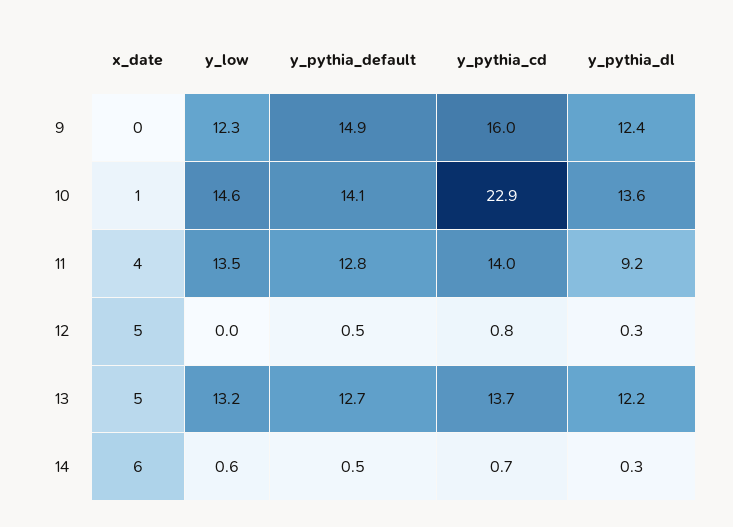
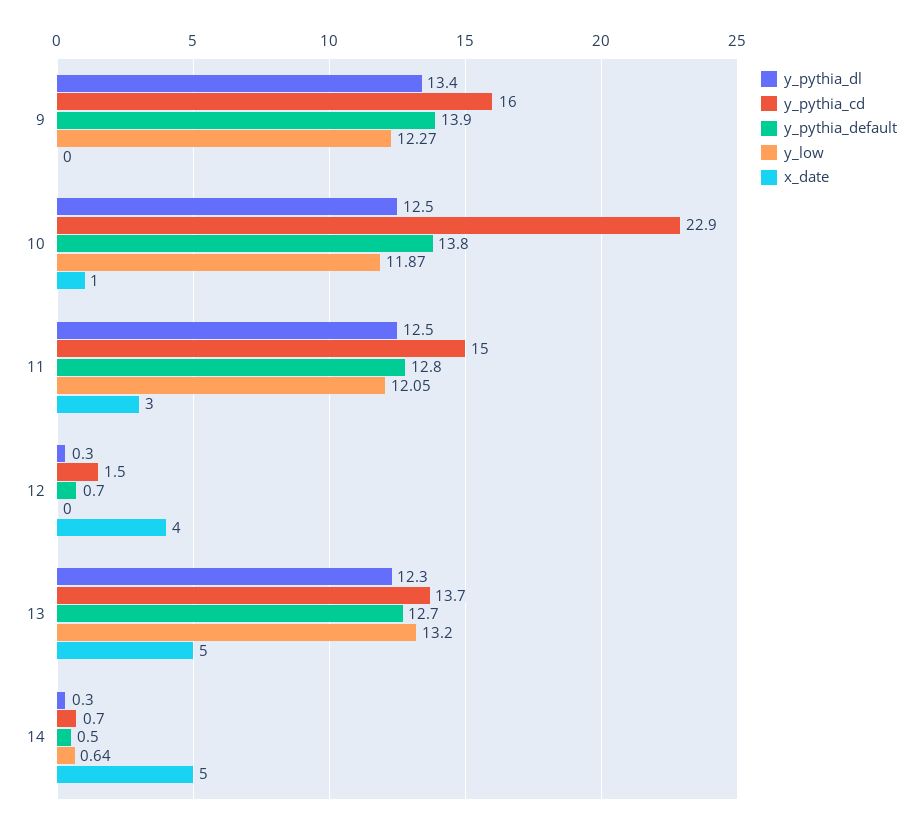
y_pythia_default, 9: 14.9 -> 13.9
y_pythia_dl, 9: 12.4 -> 13.4
y_low, 10: 14.6 -> 11.87
y_pythia_default, 10: 14.1 -> 13.8
y_pythia_dl, 10: 13.6 -> 12.5
x_date, 11: 4 -> 3
y_low, 11: 13.5 -> 12.05
y_pythia_cd, 11: 14 -> 15
y_pythia_dl, 11: 9.2 -> 12.5
x_date, 12: 5 -> 4
y_pythia_default, 12: 0.5 -> 0.7
y_pythia_cd, 12: 0.8 -> 1.5
y_pythia_dl, 13: 12.2 -> 12.3
x_date, 14: 6 -> 5

